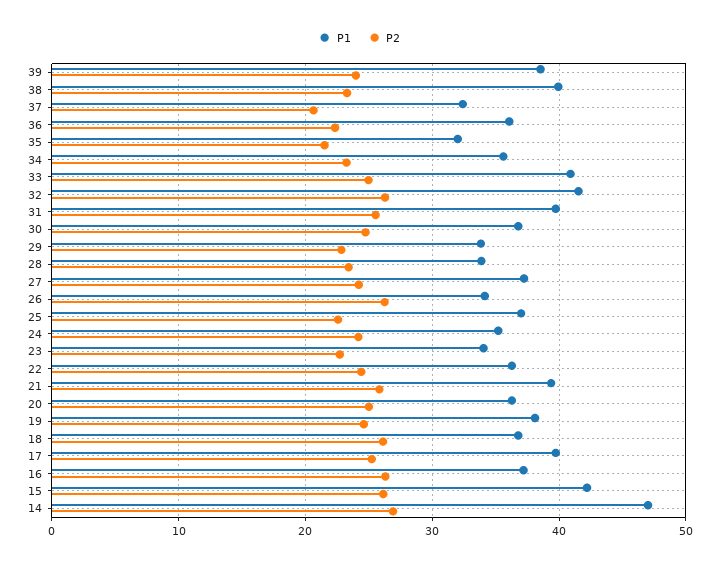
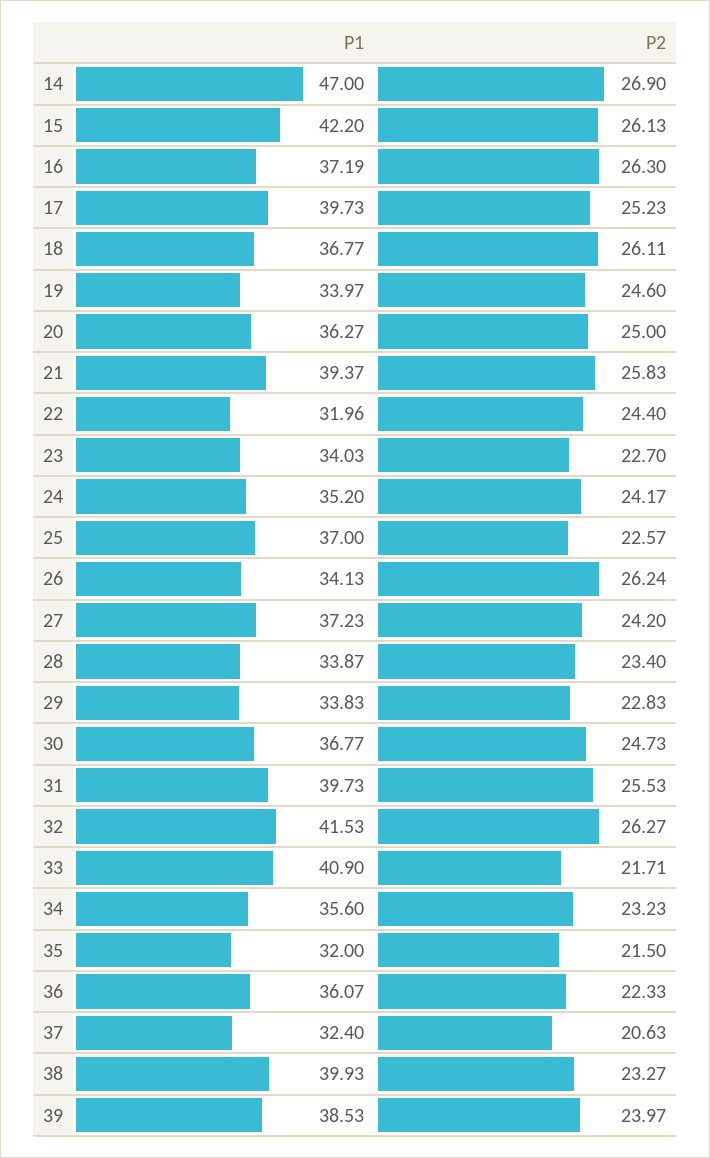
P2, 33: 25 -> 21.71
P1, 22: 36 -> 31.96
P1, 19: 38 -> 33.97

